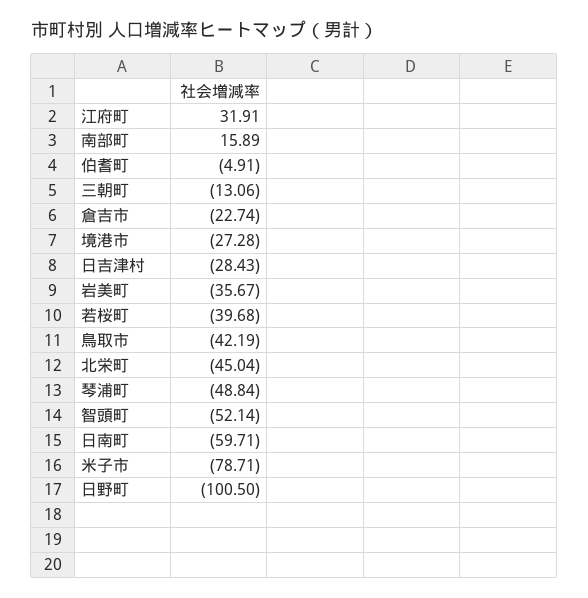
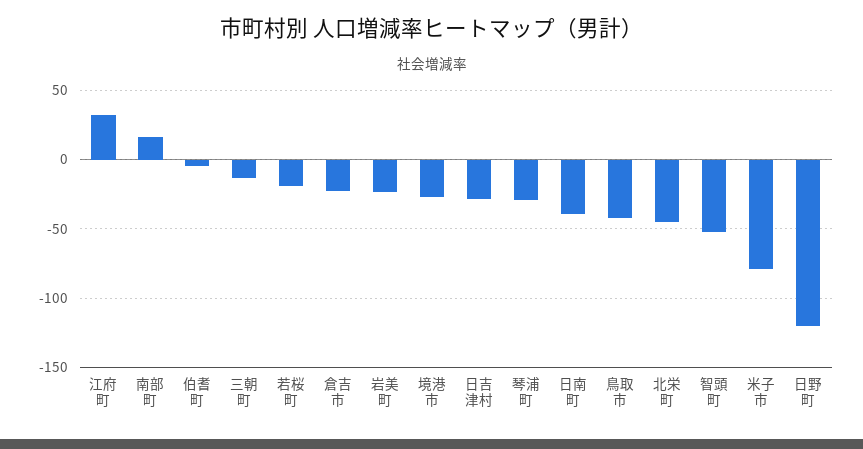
岩美町: -35.67 -> -25
若桜町: -39.68 -> -20
琴浦町: -48.84 -> -30
日南町: -59.71 -> -40
日野町: -100.5 -> -120

